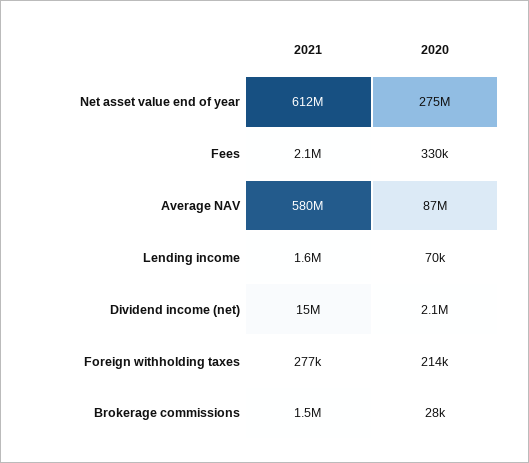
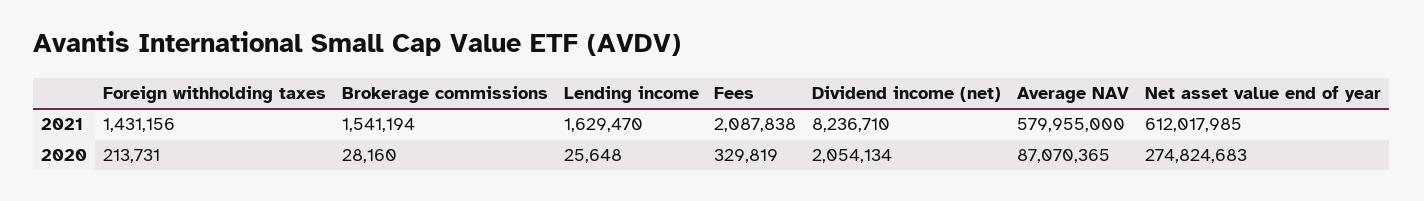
2020, Lending income: 70000 -> 25648
2021, Dividend income (net): 15000000 -> 8236710
2021, Foreign withholding taxes: 277000 -> 1431156

